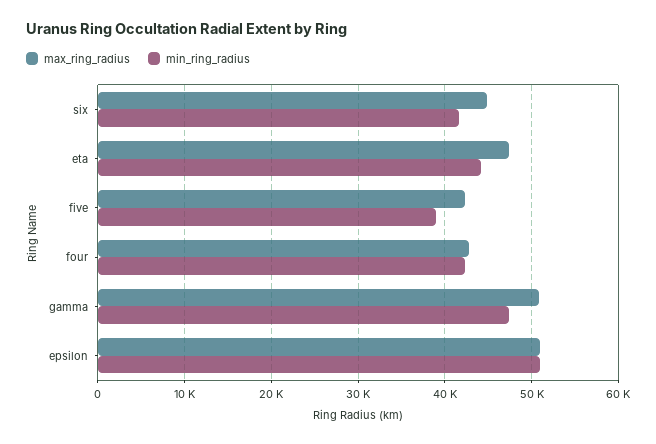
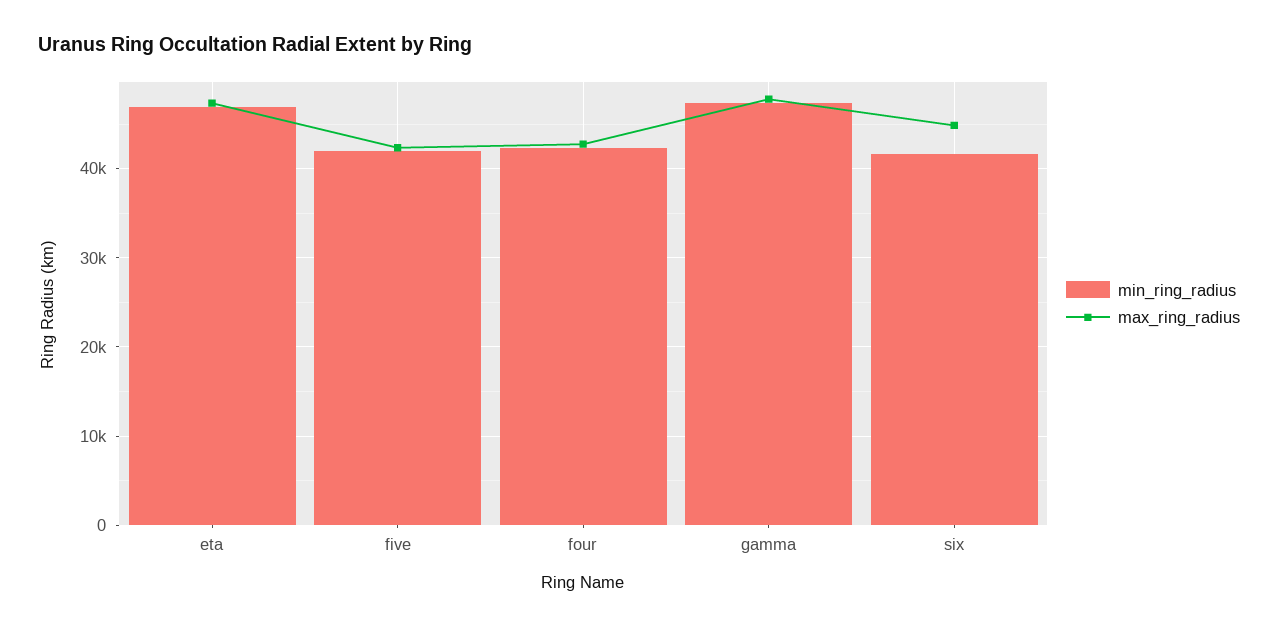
min_ring_radius, eta: 44000 -> 47000
min_ring_radius, five: 39000 -> 42000
max_ring_radius, gamma: 51000 -> 48000
max_ring_radius, epsilon: 51000 -> none
min_ring_radius, epsilon: 51000 -> none

